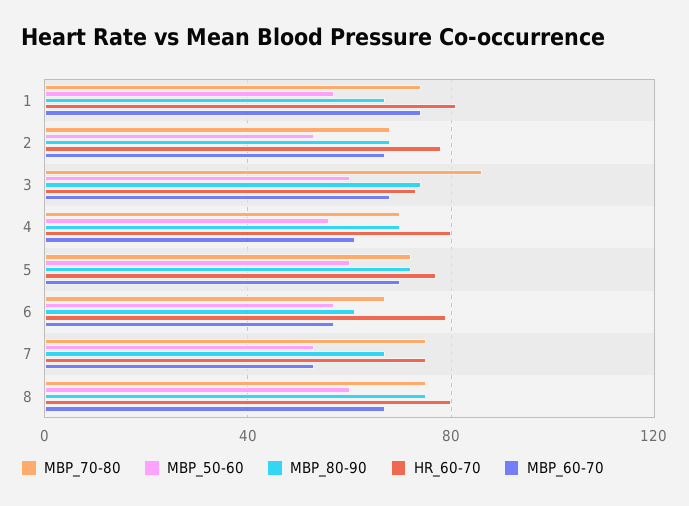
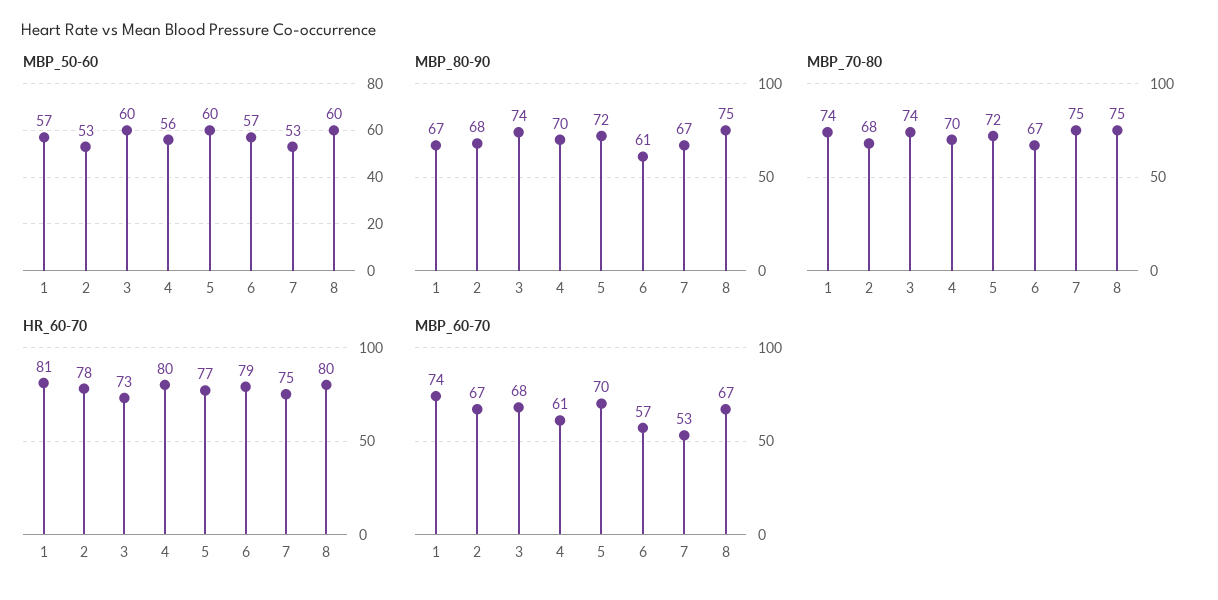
MBP_70-80, 3: 85 -> 74

